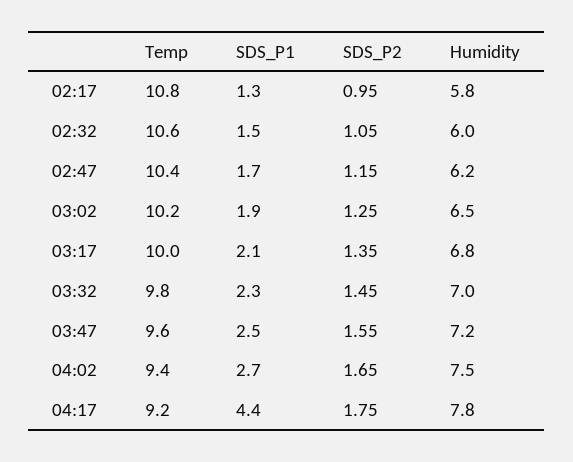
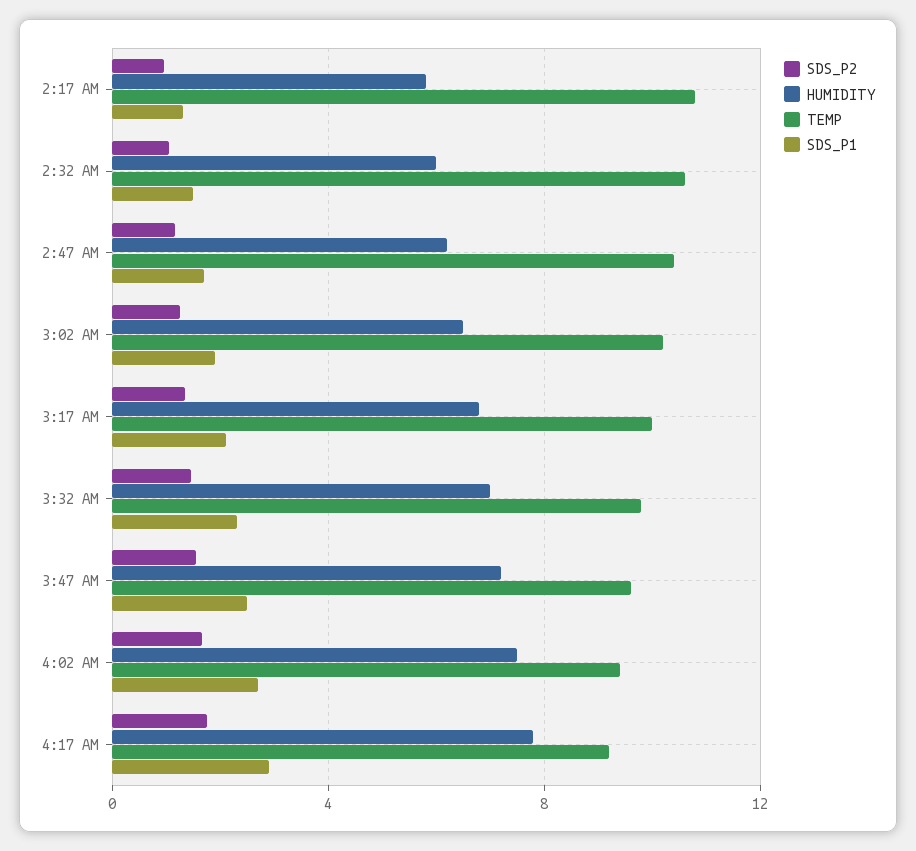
SDS_P1, 04:17: 4.4 -> 3

